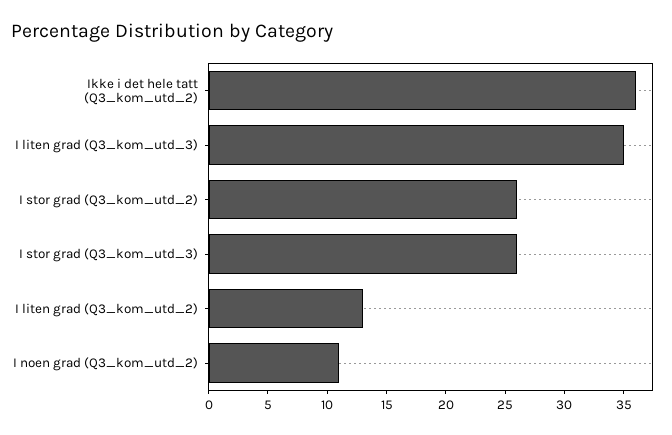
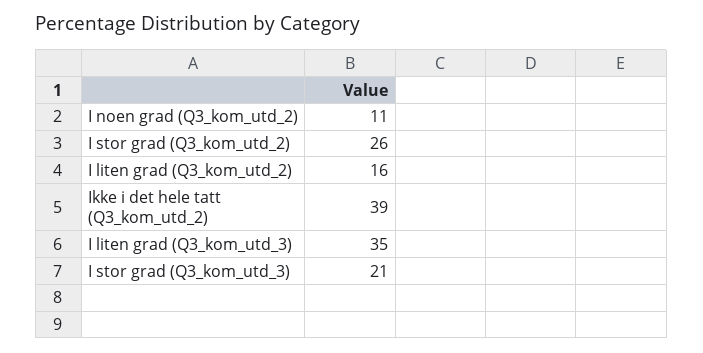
Ikke i det hele tatt (Q3_kom_utd_2): 36 -> 39
I stor grad (Q3_kom_utd_3): 26 -> 21
I liten grad (Q3_kom_utd_2): 13 -> 16

